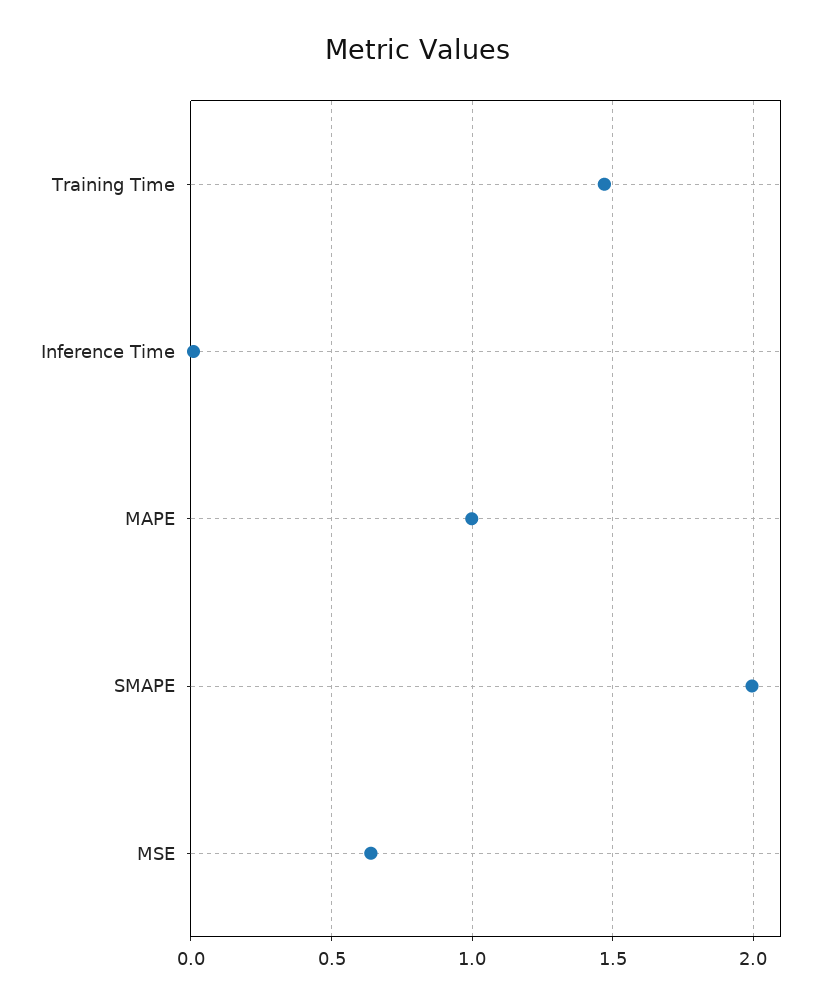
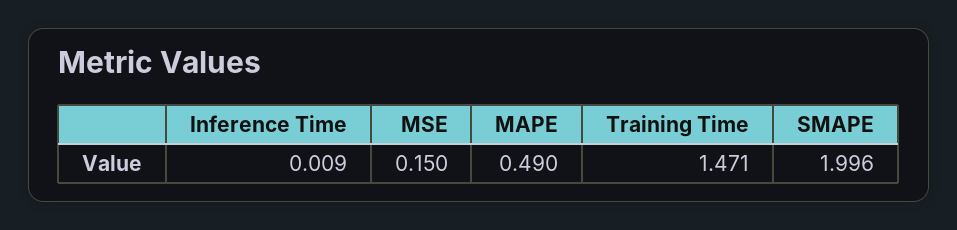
MAPE: 1 -> 0.49
MSE: 0.65 -> 0.15

